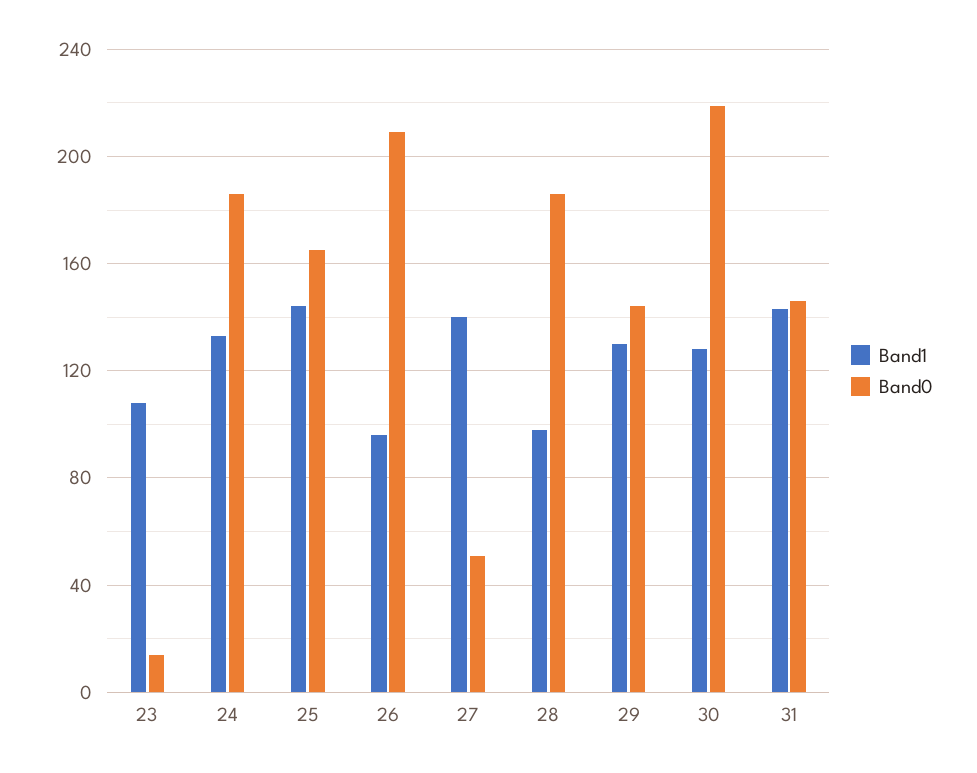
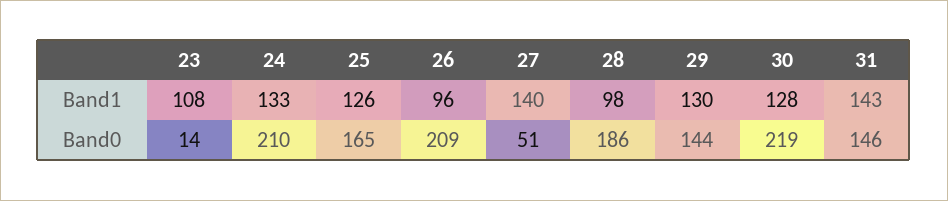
Band0, 24: 185 -> 210
Band1, 25: 145 -> 126

